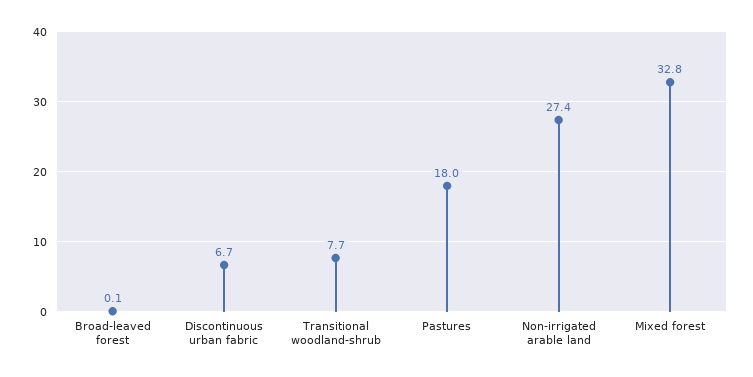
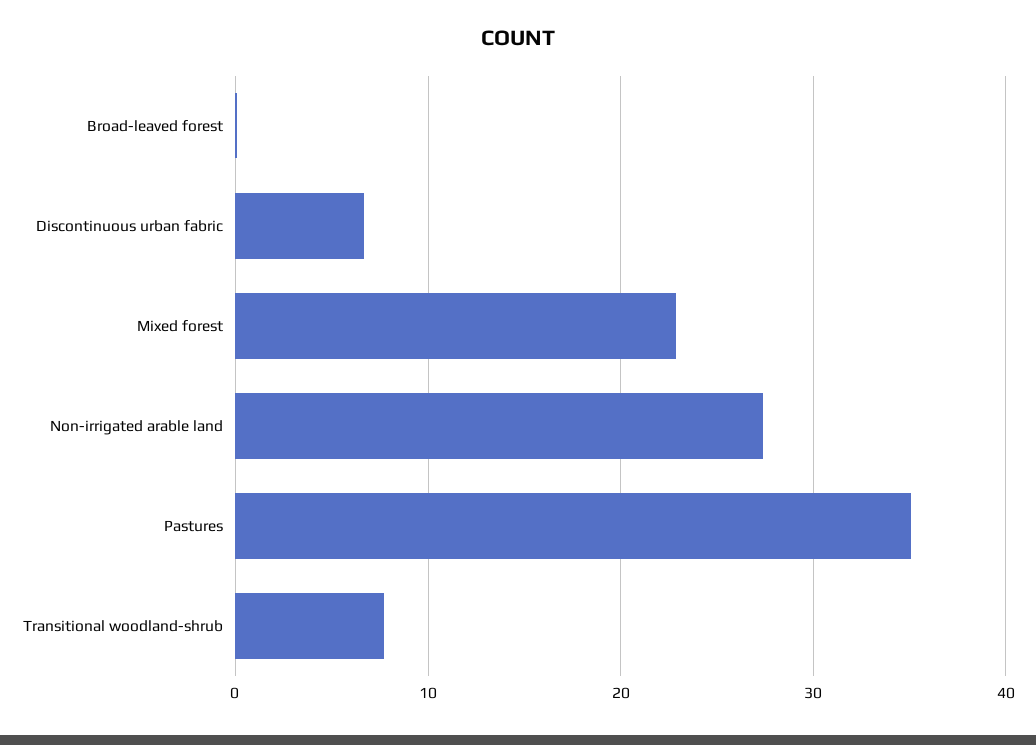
Pastures: 18 -> 35
Mixed forest: 32.8 -> 23

